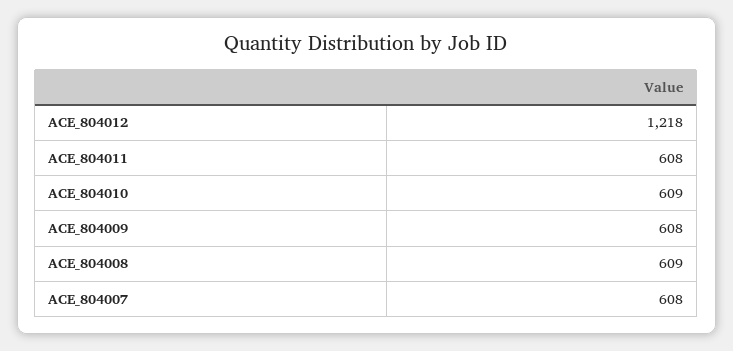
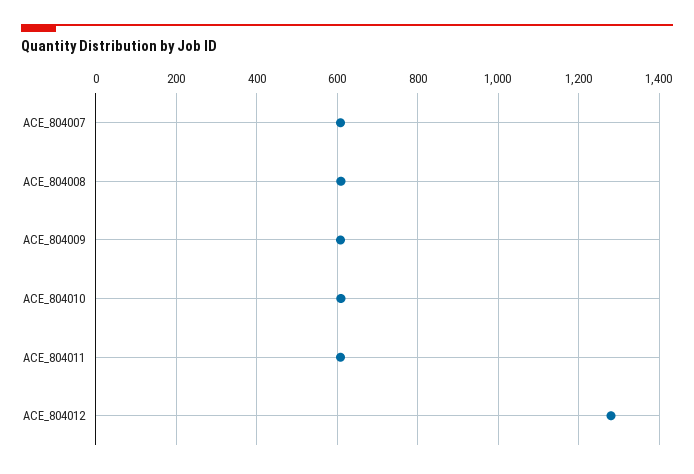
ACE_804012: 1218 -> 1280

